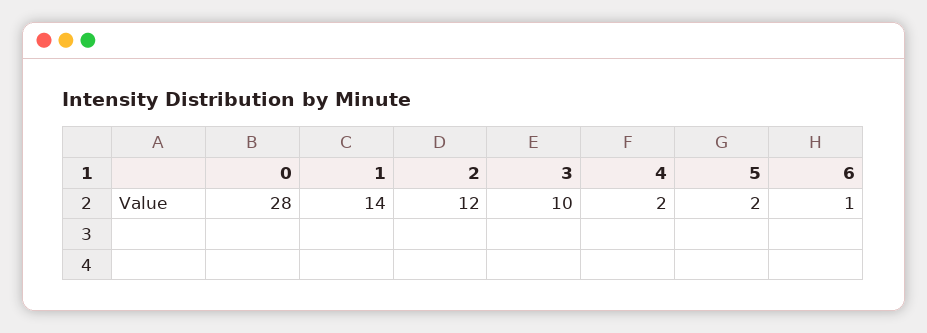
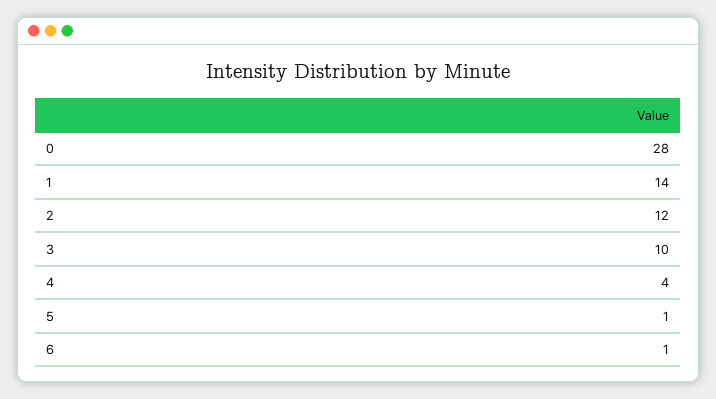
4: 2 -> 4
5: 2 -> 1

